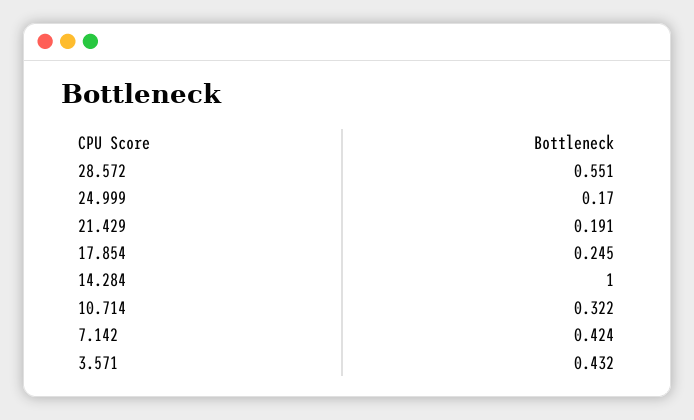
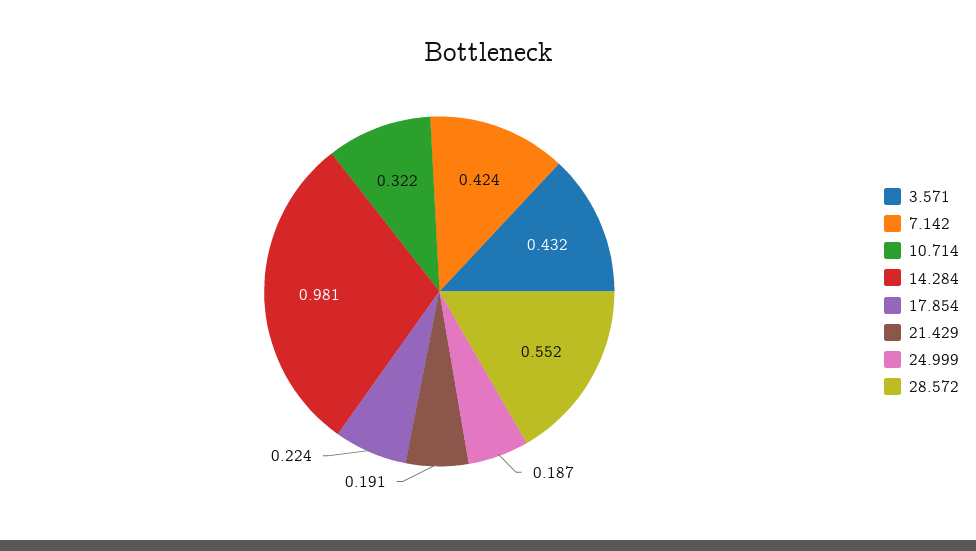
28.572: 0.551 -> 0.552
24.999: 0.17 -> 0.187
17.854: 0.245 -> 0.224
14.284: 1 -> 0.981

